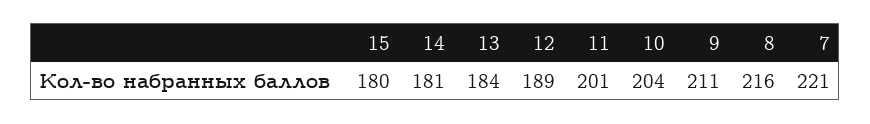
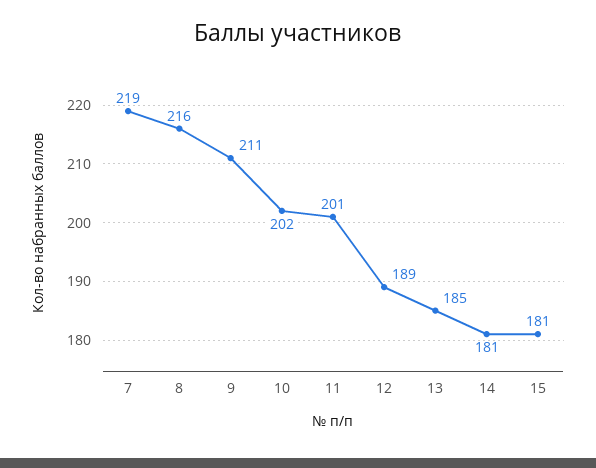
15: 180 -> 181
13: 184 -> 185
10: 204 -> 202
7: 221 -> 219

